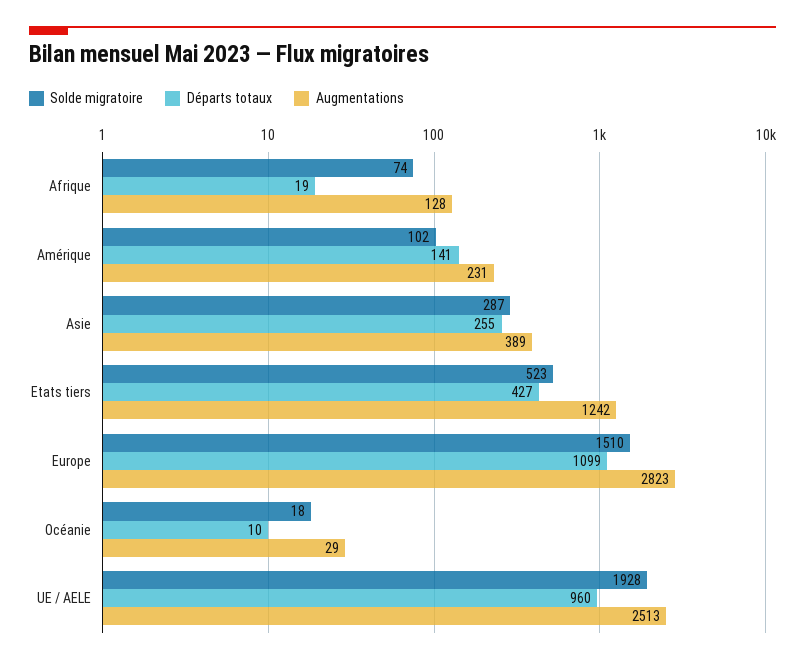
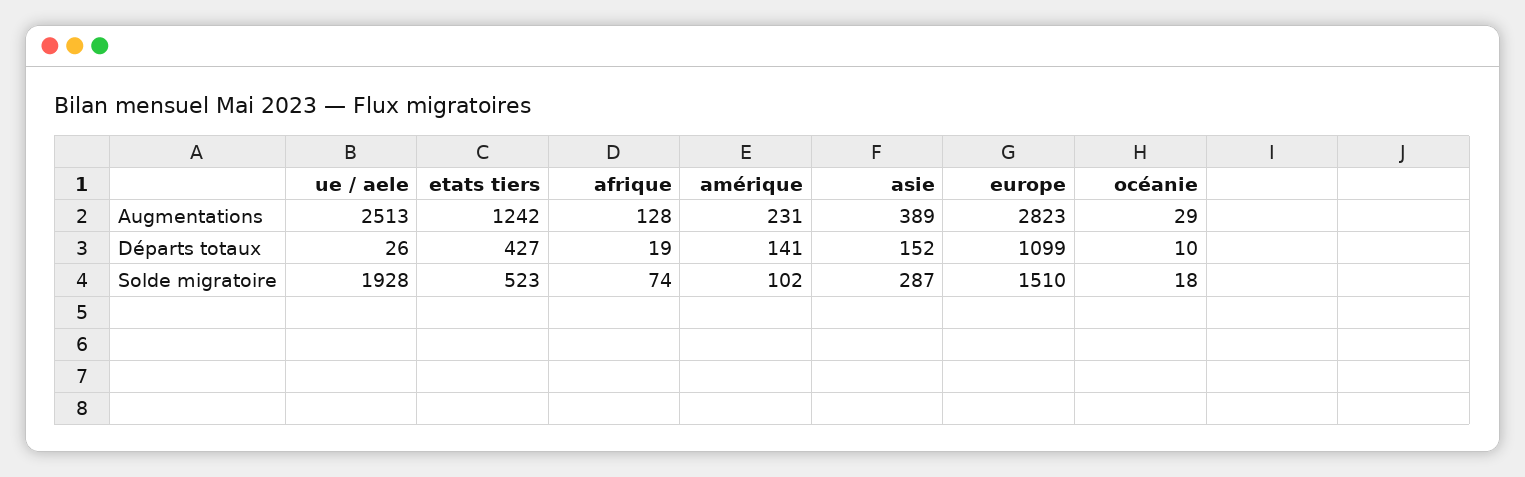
Départs totaux, Asie: 255 -> 152
Départs totaux, UE / AELE: 960 -> 26

